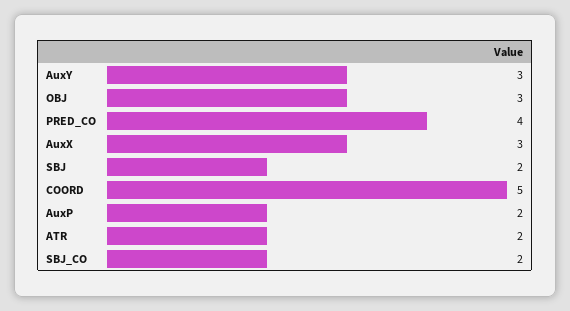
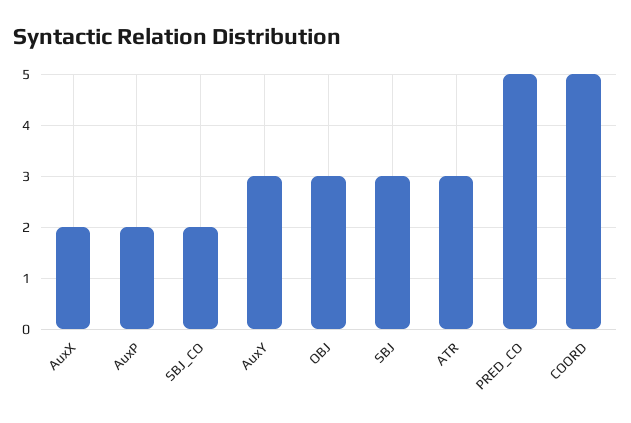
PRED_CO: 4 -> 5
AuxX: 3 -> 2
SBJ: 2 -> 3
ATR: 2 -> 3

